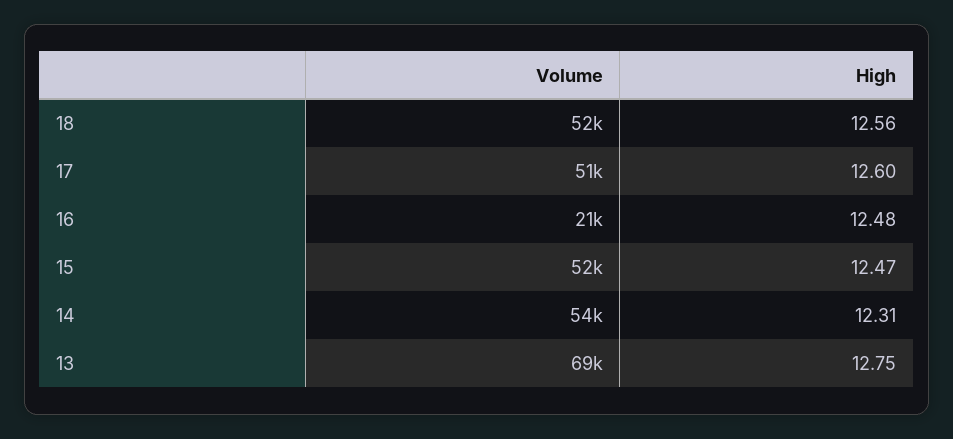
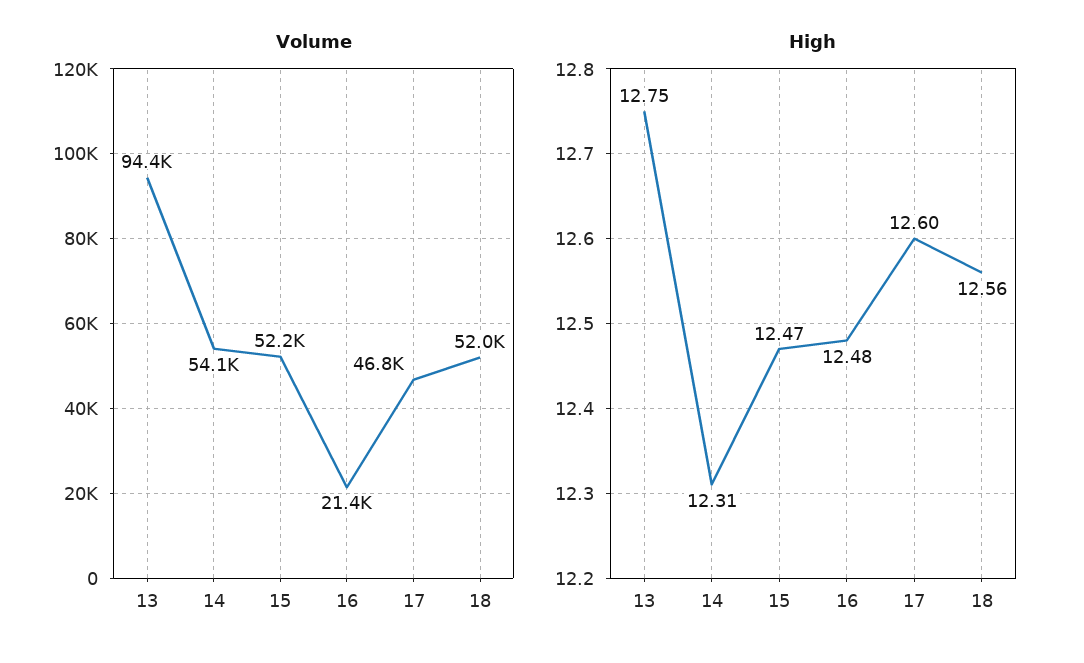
Volume, 17: 51000 -> 46800
Volume, 13: 69000 -> 94400

